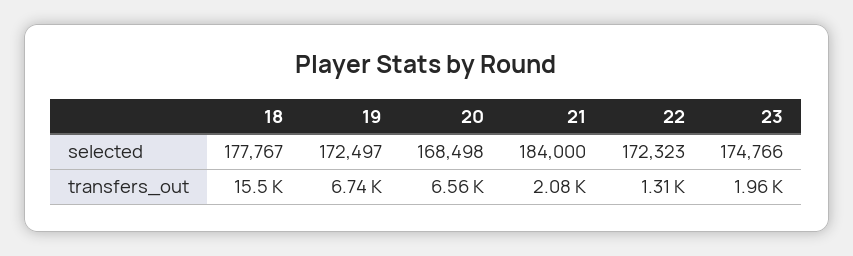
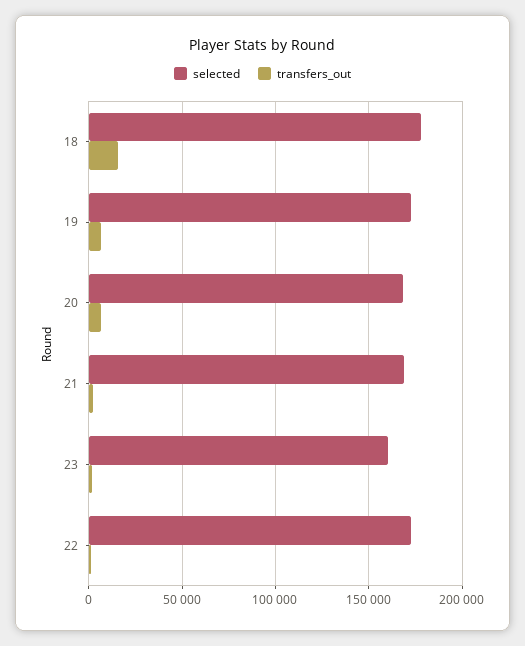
selected, 21: 184000 -> 170000
selected, 23: 174766 -> 160000

